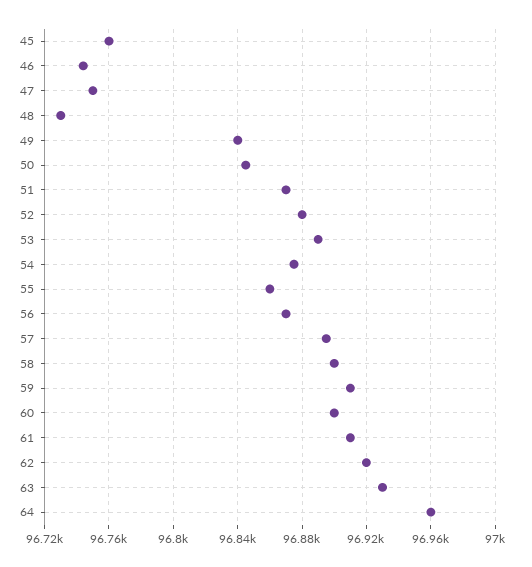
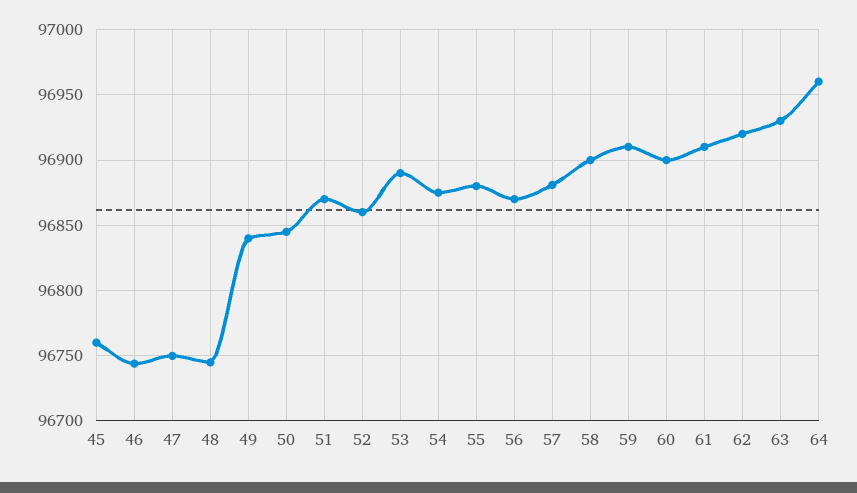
48: 96730 -> 96745
52: 96880 -> 96860
55: 96860 -> 96880
57: 96895 -> 96880

